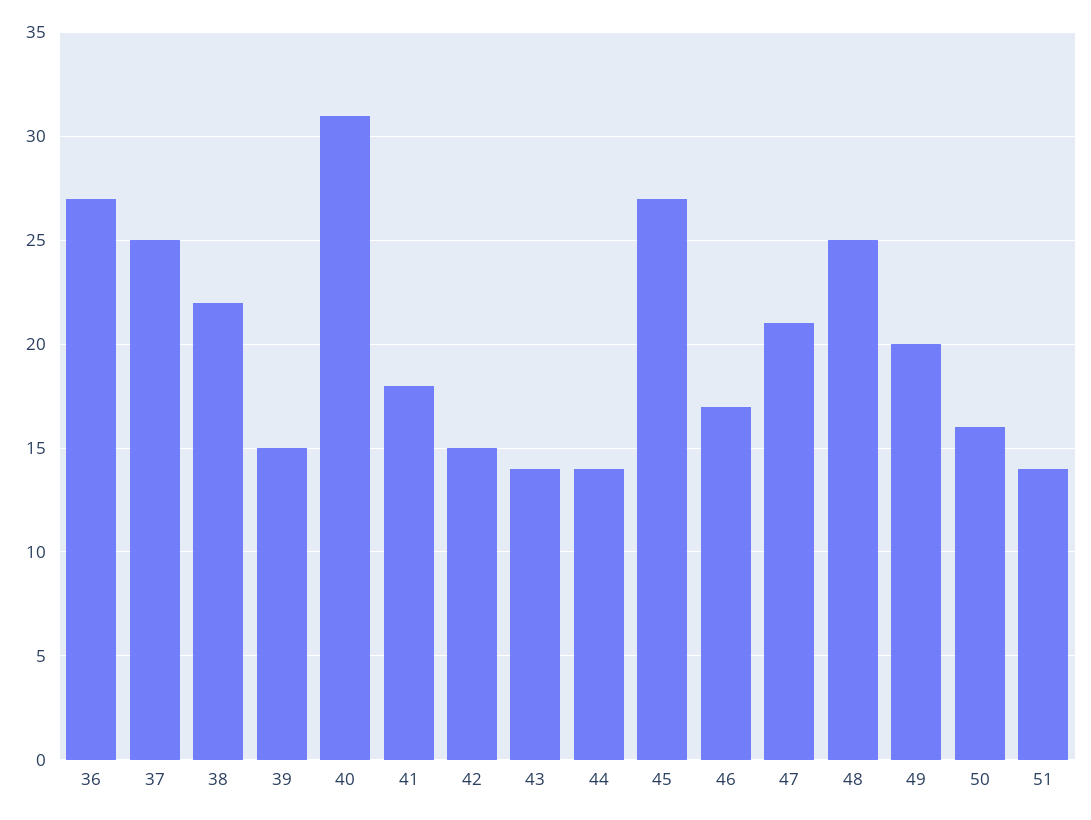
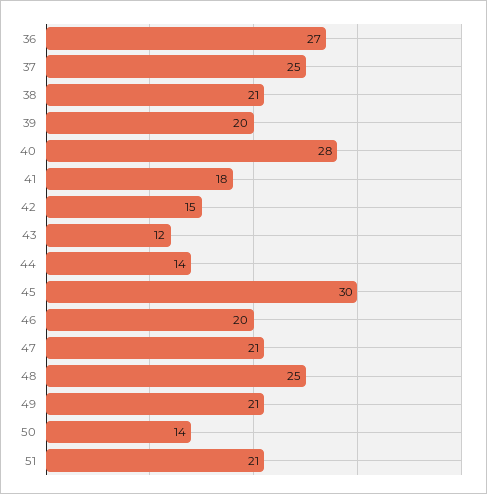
38: 22 -> 21
39: 15 -> 20
40: 31 -> 28
43: 14 -> 12
45: 27 -> 30
46: 17 -> 20
49: 20 -> 21
50: 16 -> 14
51: 14 -> 21

